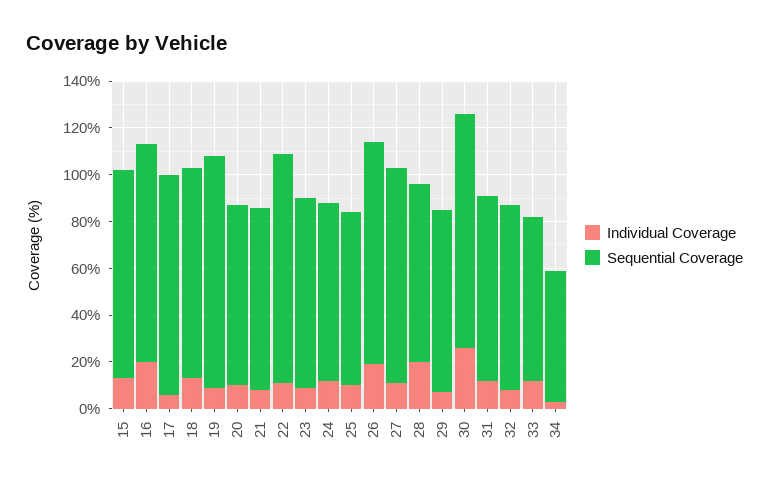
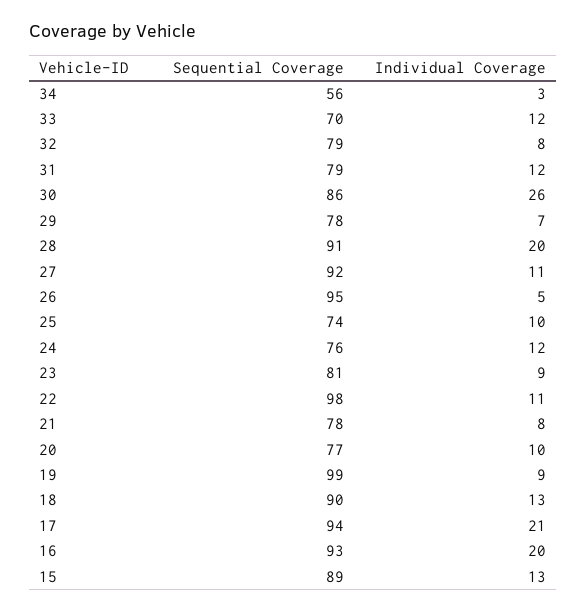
Individual Coverage, 17: 5 -> 21
Individual Coverage, 26: 20 -> 5
Sequential Coverage, 28: 75 -> 91
Sequential Coverage, 30: 100 -> 86

